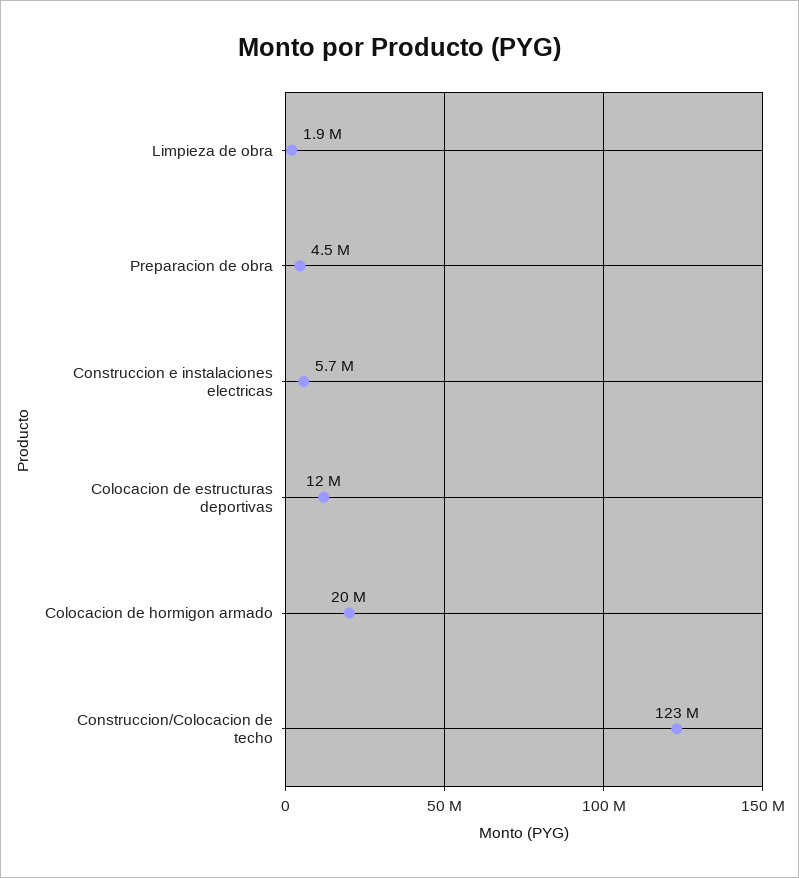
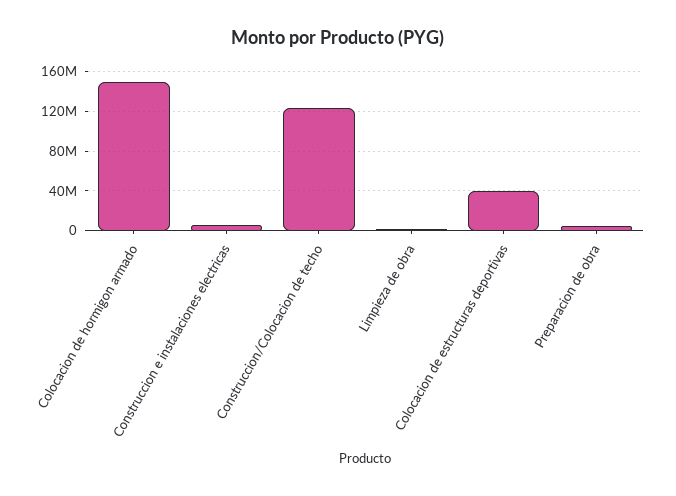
Colocacion de estructuras deportivas: 12000000 -> 40000000
Colocacion de hormigon armado: 20000000 -> 150000000

